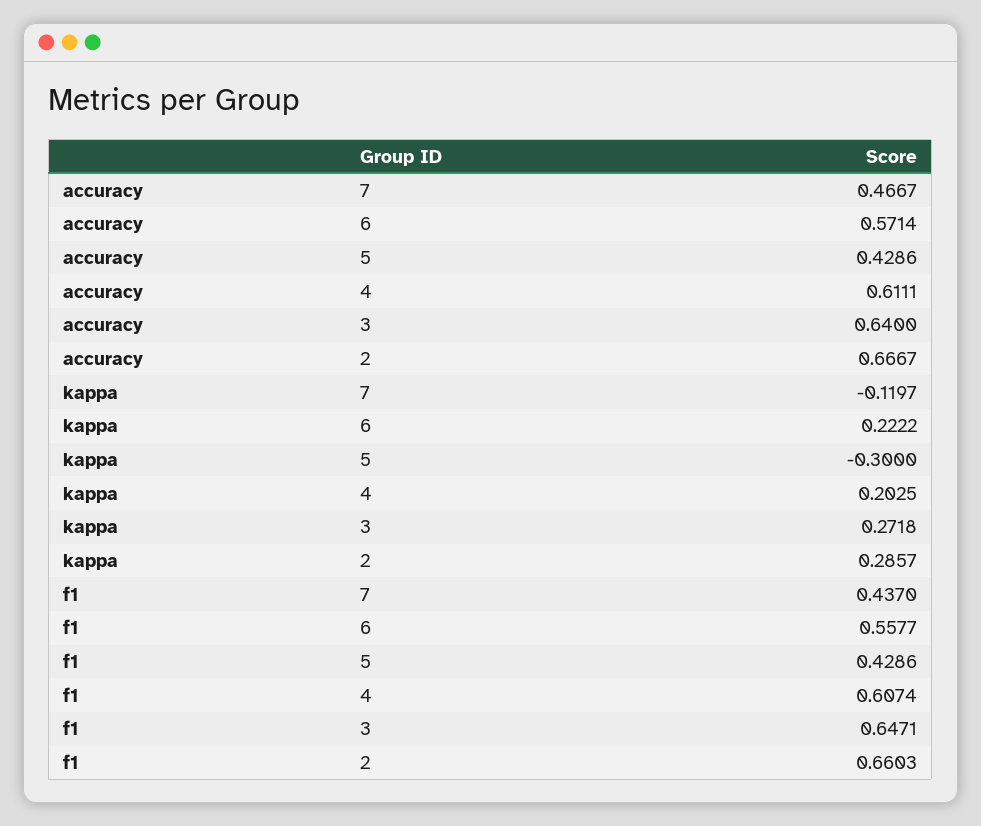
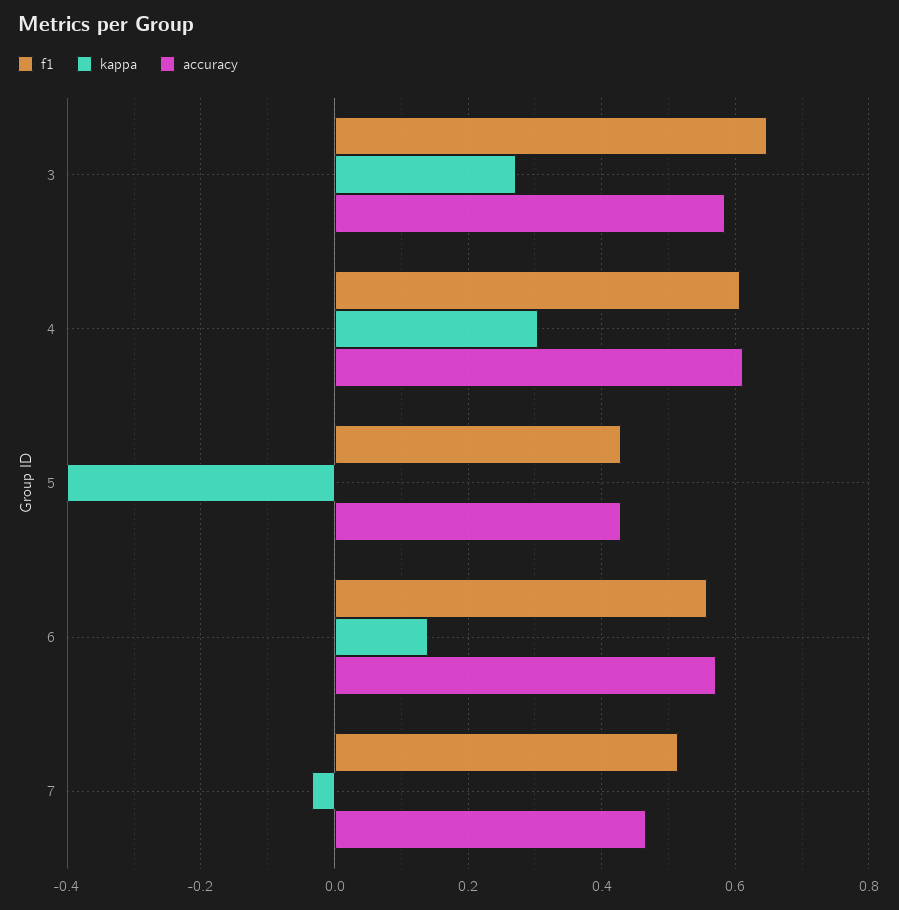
accuracy, 3: 0.64 -> 0.58
accuracy, 2: 0.6667 -> none
kappa, 7: -0.1197 -> -0.04
kappa, 6: 0.2222 -> 0.14
kappa, 5: -0.3 -> -0.4
kappa, 4: 0.2025 -> 0.3
kappa, 2: 0.2857 -> none
f1, 7: 0.437 -> 0.52
f1, 2: 0.6603 -> none

